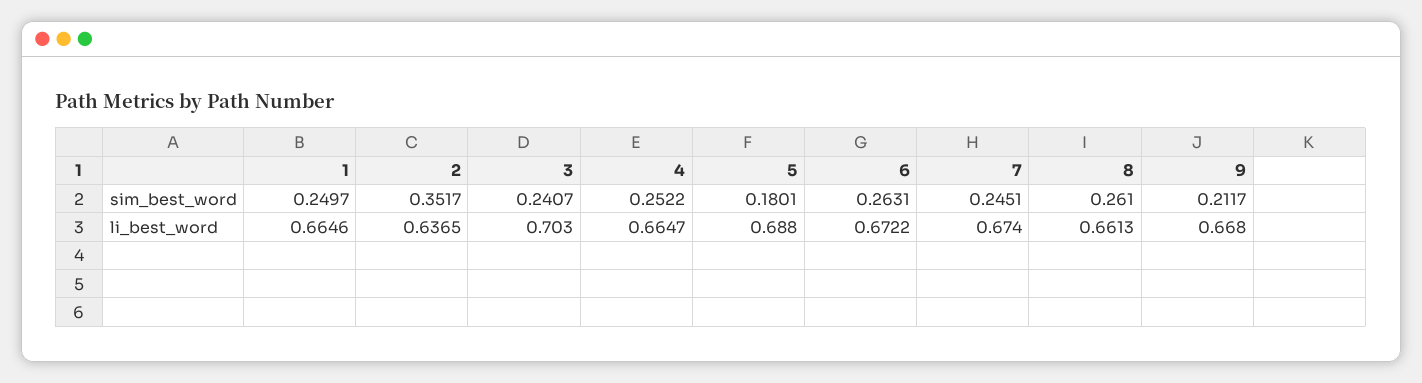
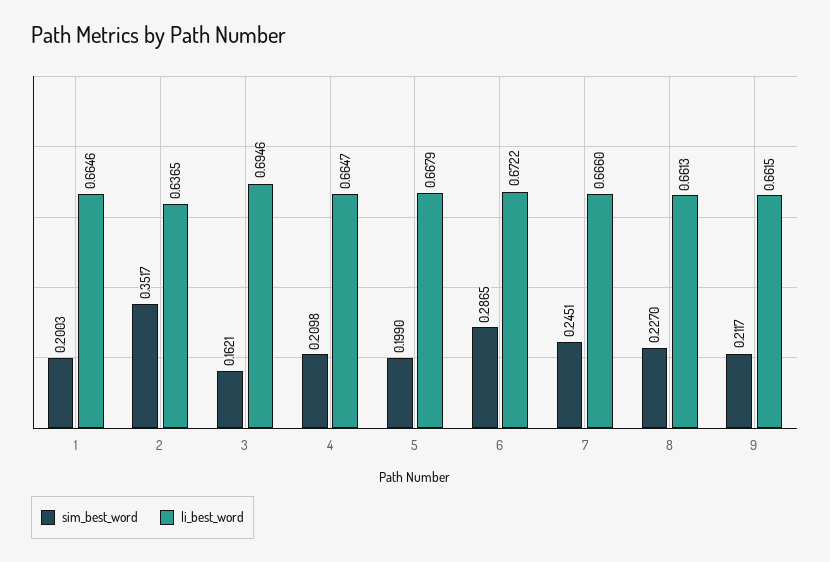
sim_best_word, 1: 0.2497 -> 0.2003
sim_best_word, 3: 0.2407 -> 0.1621
sim_best_word, 4: 0.2522 -> 0.2098
sim_best_word, 5: 0.1801 -> 0.199
sim_best_word, 6: 0.2631 -> 0.2865
sim_best_word, 8: 0.261 -> 0.227
li_best_word, 3: 0.703 -> 0.6946
li_best_word, 5: 0.688 -> 0.6679
li_best_word, 7: 0.674 -> 0.666
li_best_word, 9: 0.668 -> 0.6615

